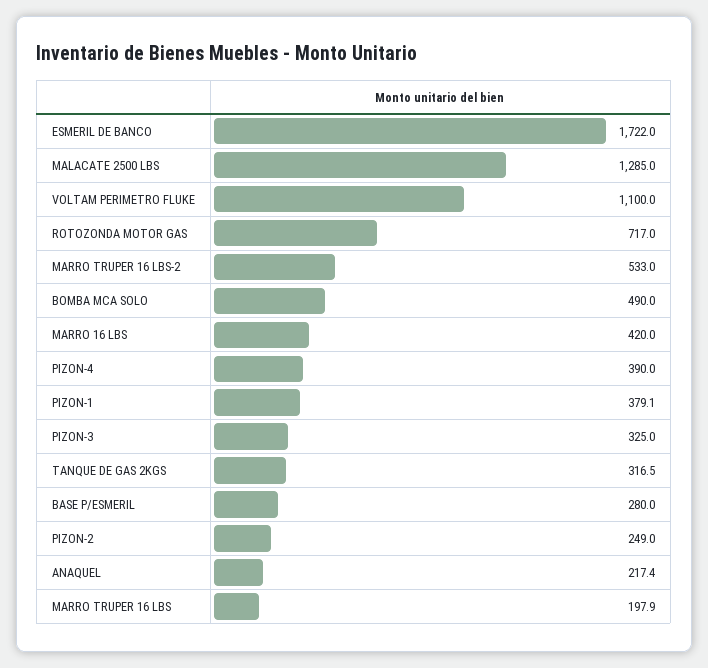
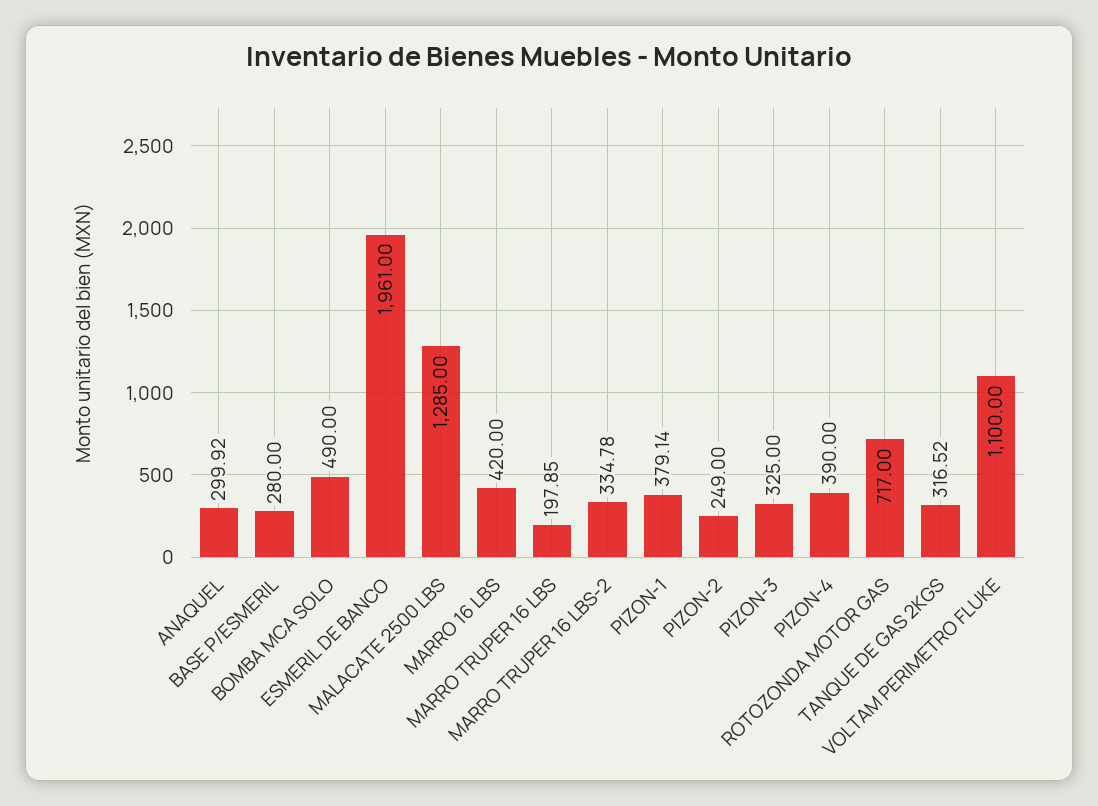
ESMERIL DE BANCO: 1722 -> 1961
MARRO TRUPER 16 LBS-2: 533 -> 334.78
ANAQUEL: 217.4 -> 299.92

